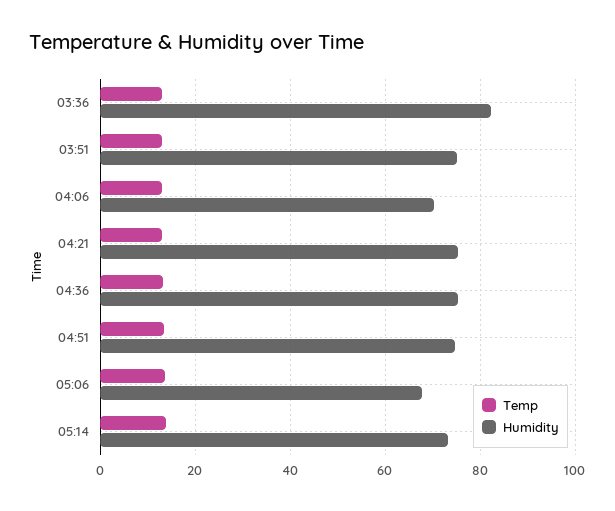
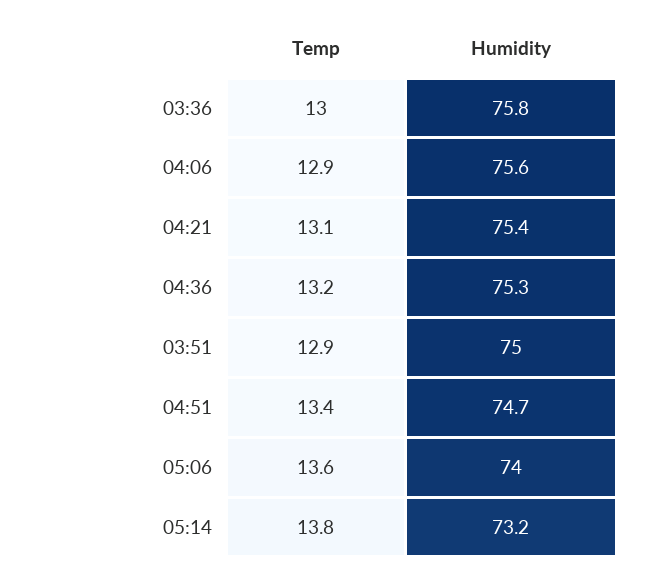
Humidity, 03:36: 82 -> 75.8
Humidity, 04:06: 70 -> 75.6
Humidity, 05:06: 68 -> 74

